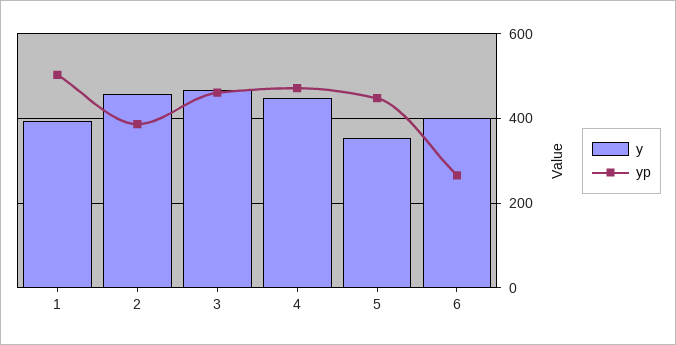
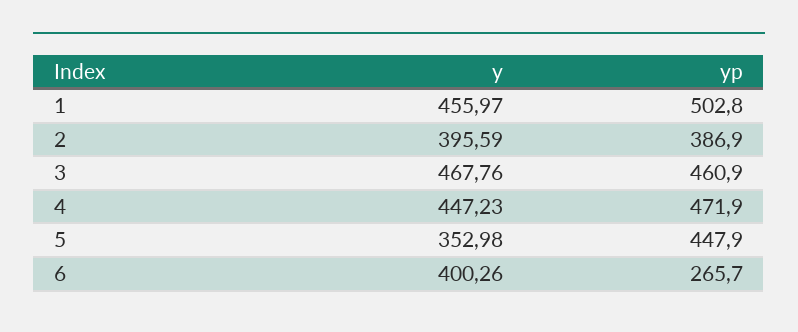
y, 1: 400 -> 455.97
y, 2: 460 -> 395.59

